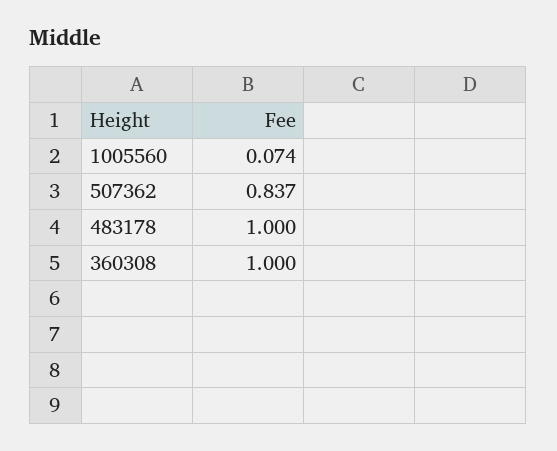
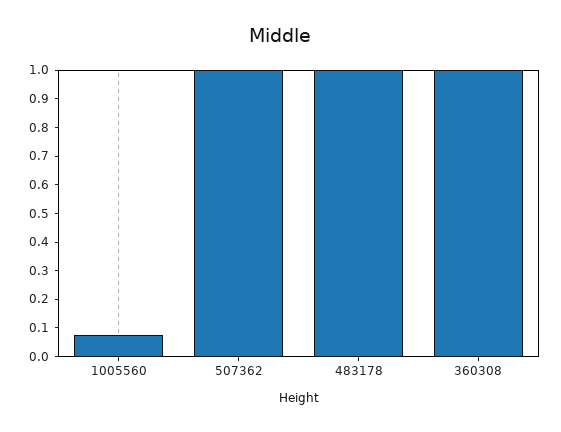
507362: 0.837 -> 1

